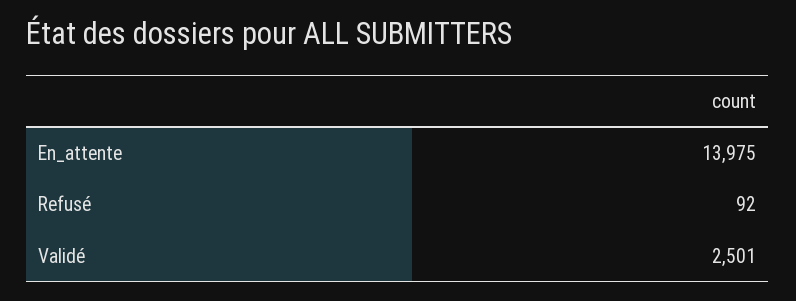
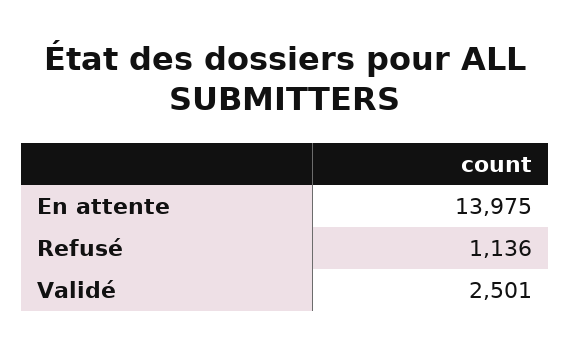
Refusé: 92 -> 1136

